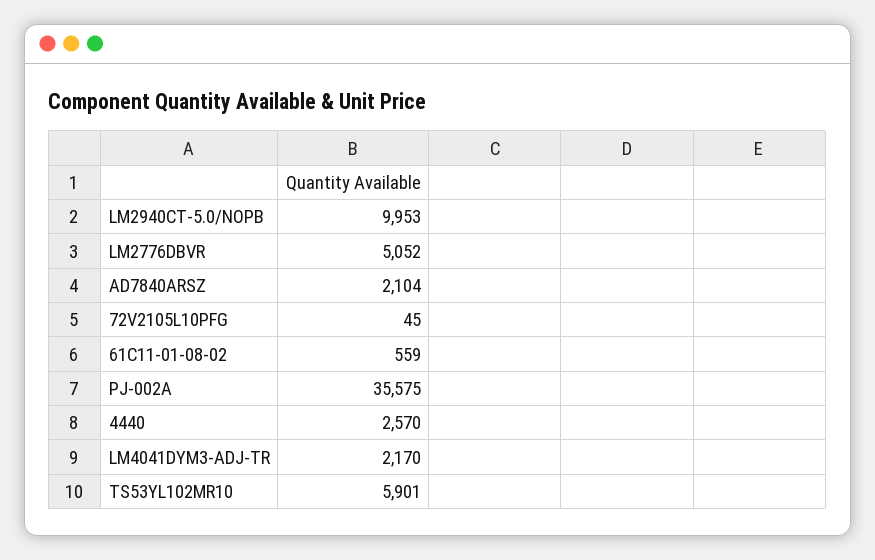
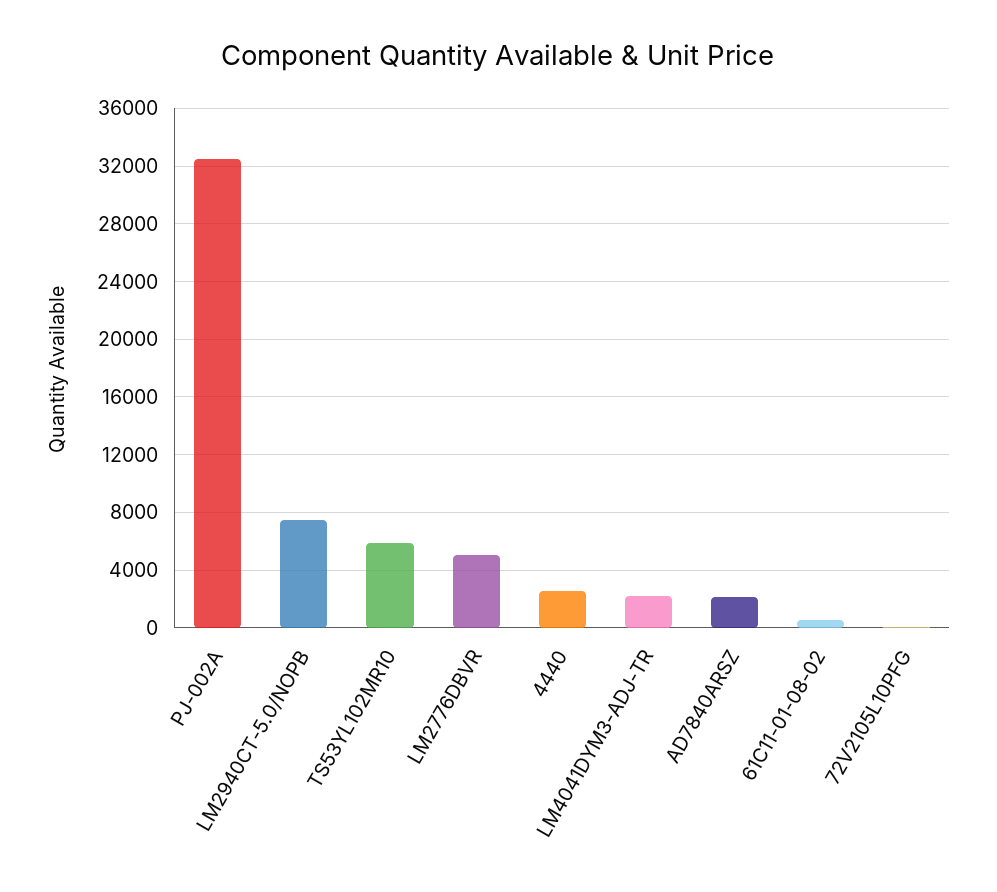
LM2940CT-5.0/NOPB: 9953 -> 7500
PJ-002A: 35575 -> 32500

